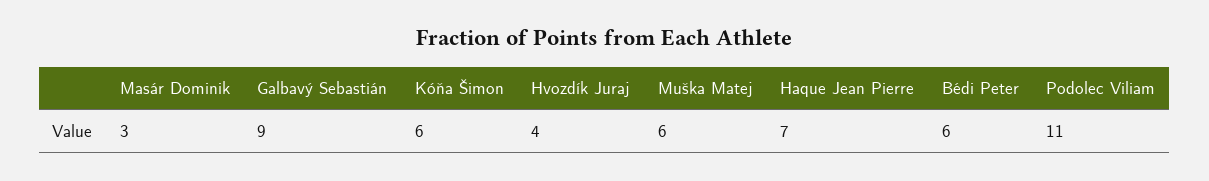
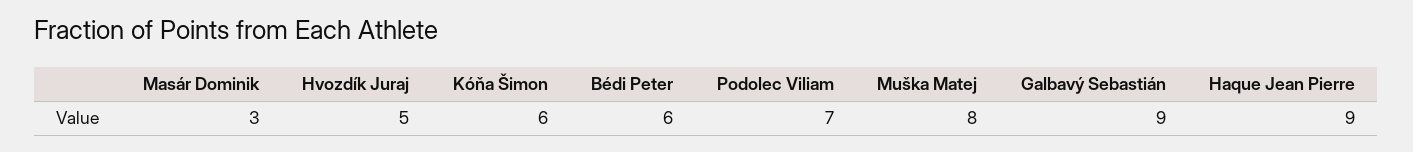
Hvozdík Juraj: 4 -> 5
Muška Matej: 6 -> 8
Haque Jean Pierre: 7 -> 9
Podolec Viliam: 11 -> 7

